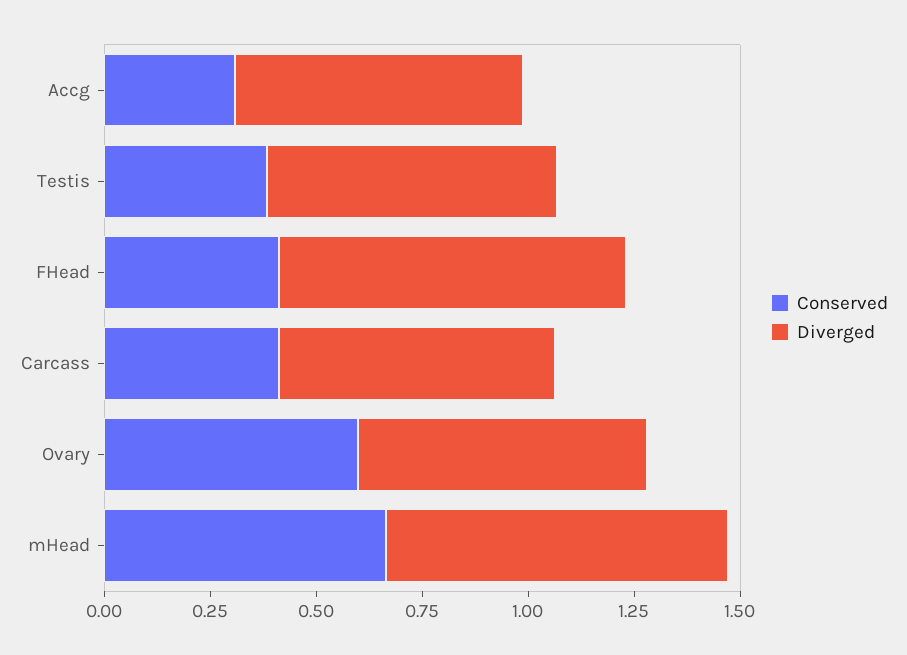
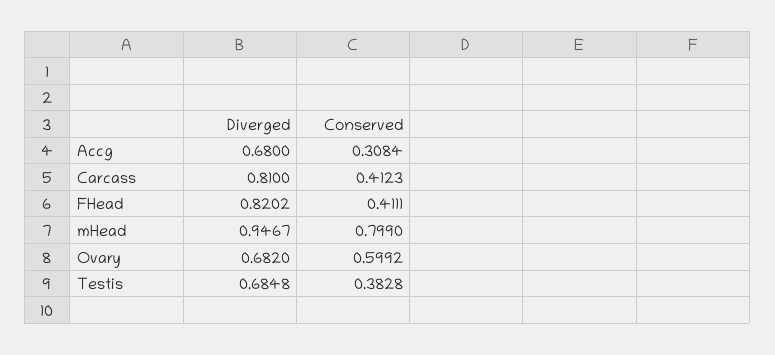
Diverged, Carcass: 0.65 -> 0.81
Conserved, mHead: 0.65 -> 0.799
Diverged, mHead: 0.8 -> 0.9467

